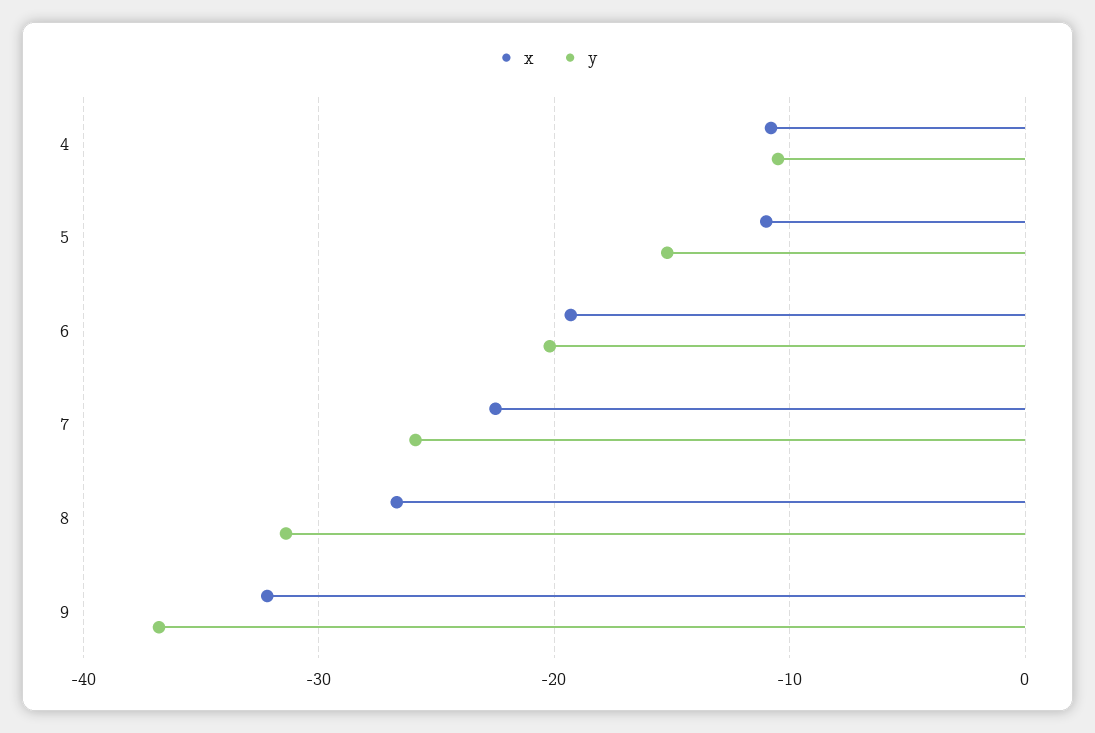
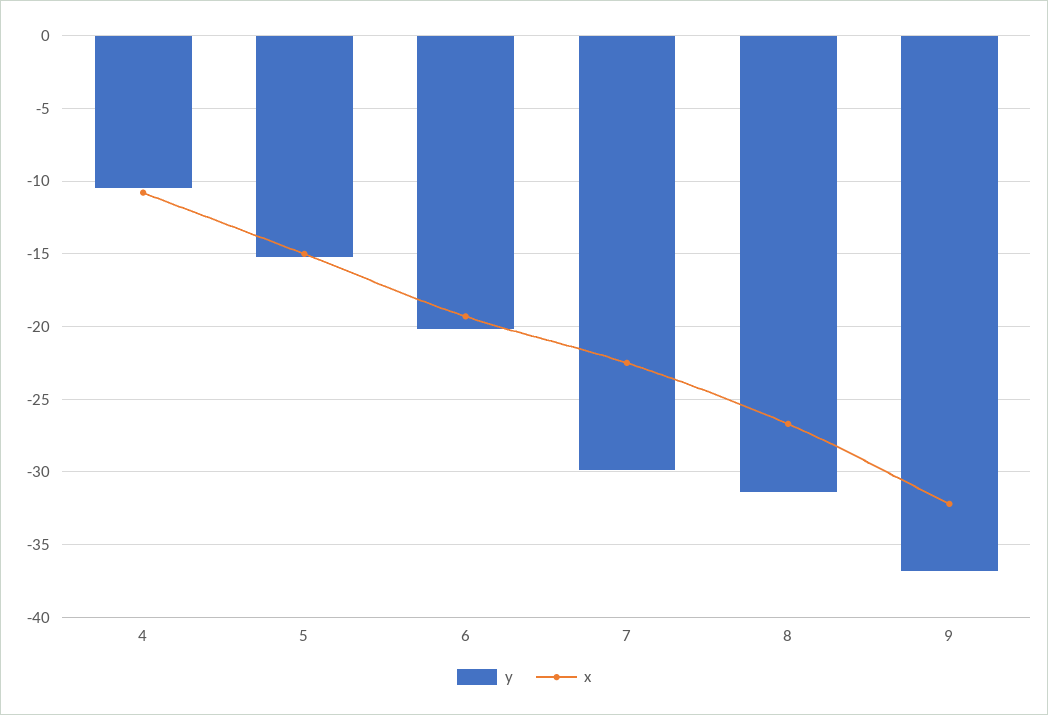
x, 5: -11 -> -15
y, 7: -26 -> -30

